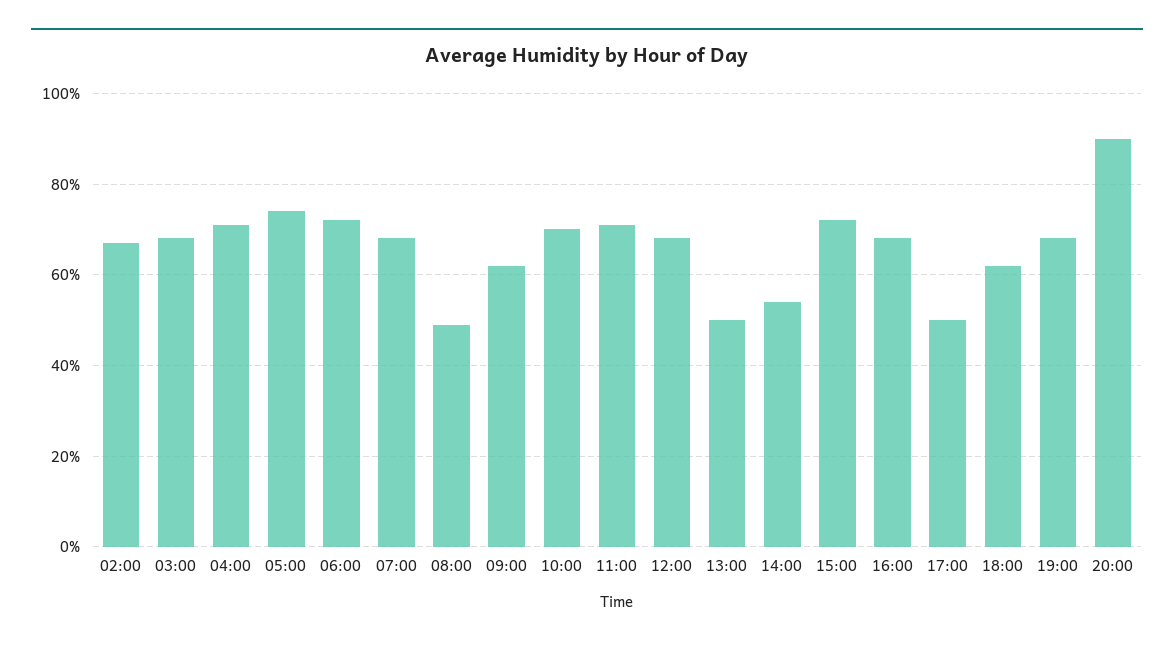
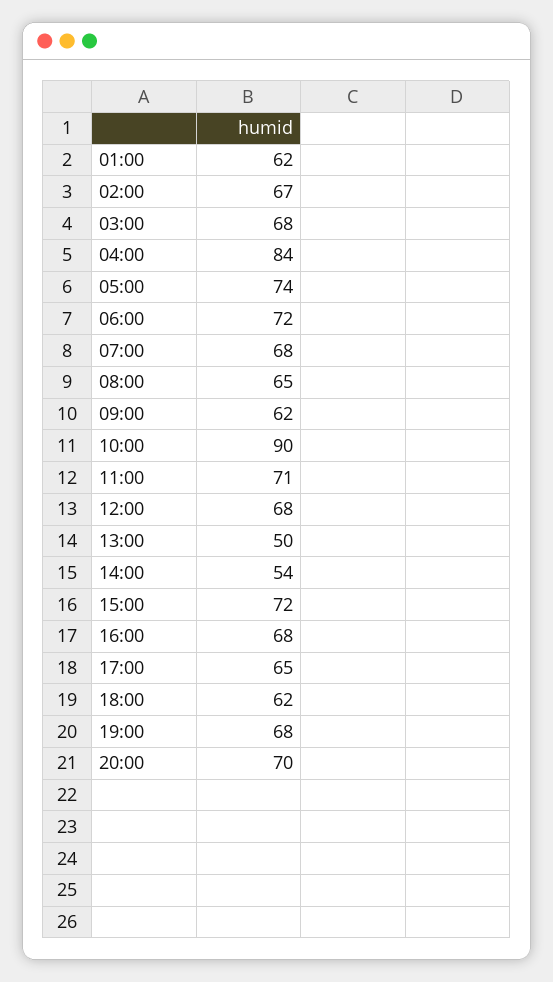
04:00: 70 -> 84
08:00: 50 -> 65
10:00: 70 -> 90
17:00: 50 -> 65
20:00: 90 -> 70
01:00: none -> 62

